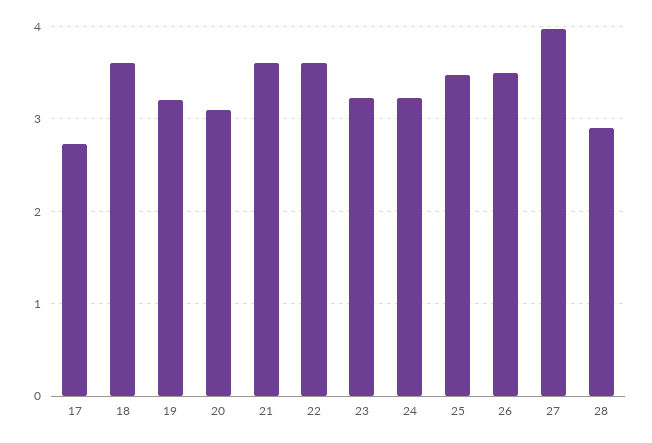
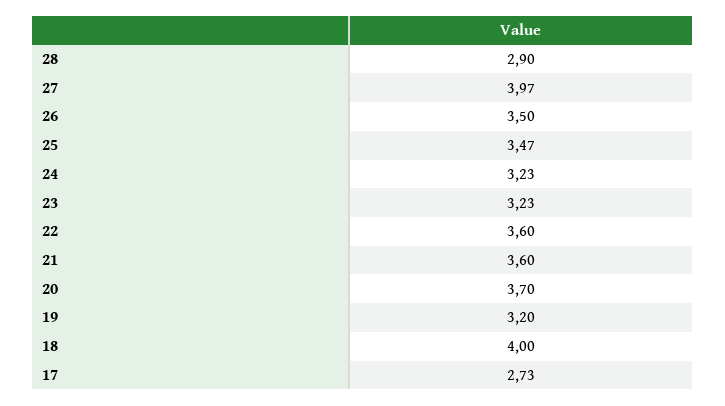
18: 3.6 -> 4
20: 3.1 -> 3.7

